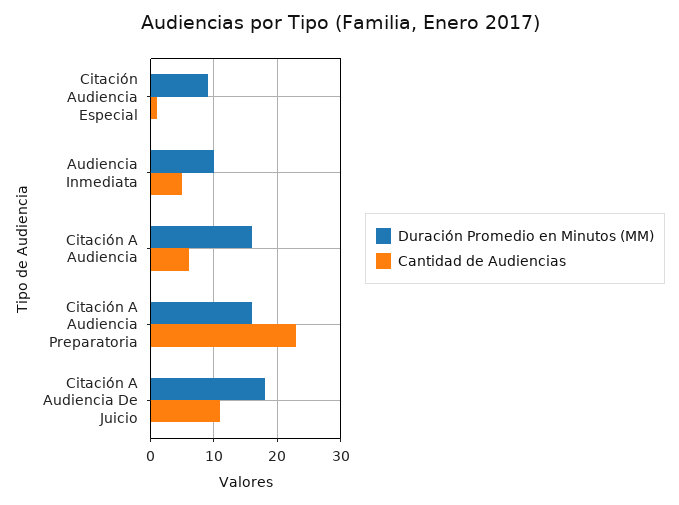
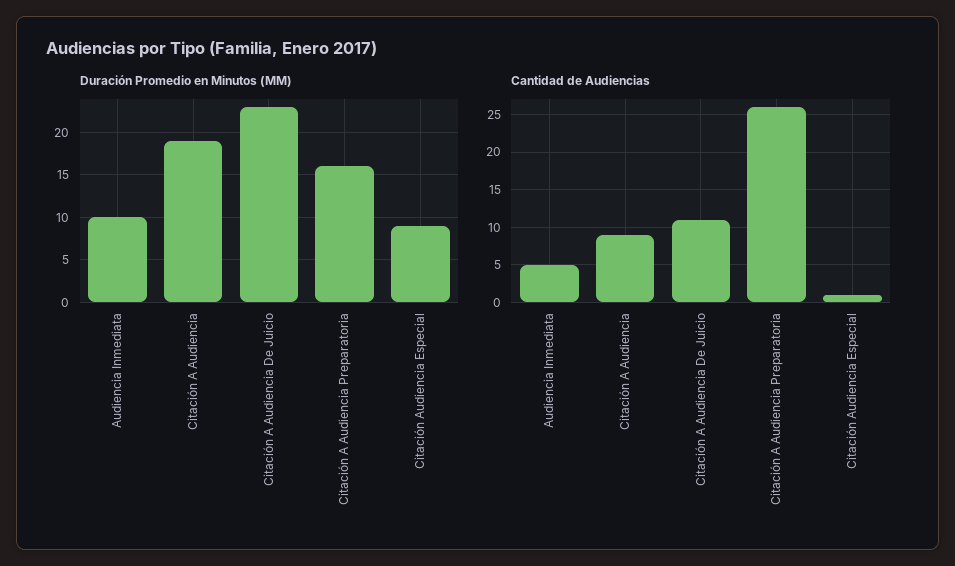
Duración Promedio en Minutos (MM), Citación A Audiencia: 16 -> 19
Cantidad de Audiencias, Citación A Audiencia: 6 -> 9
Cantidad de Audiencias, Citación A Audiencia Preparatoria: 23 -> 26
Duración Promedio en Minutos (MM), Citación A Audiencia De Juicio: 18 -> 23

